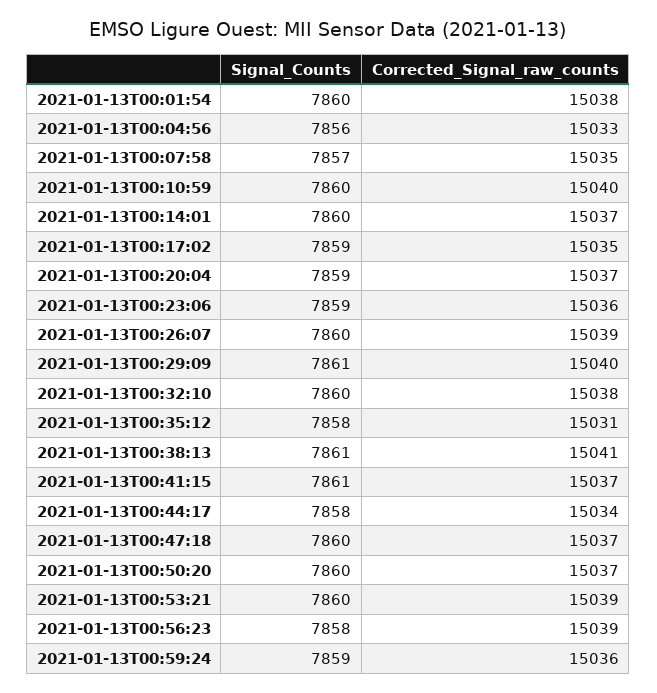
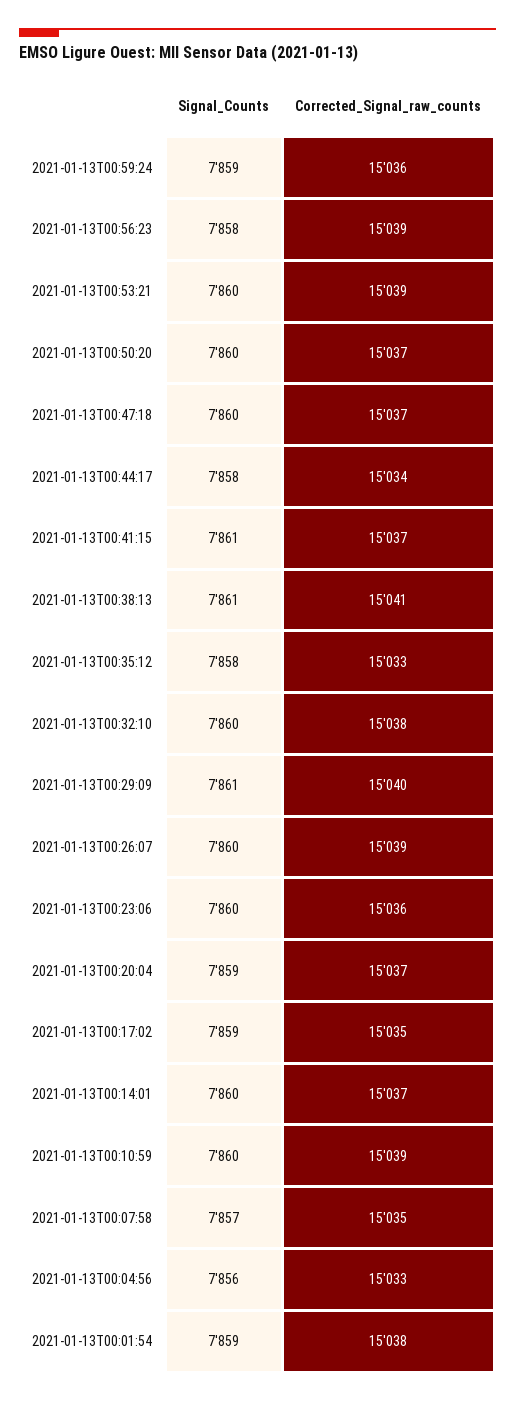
Signal_Counts, 2021-01-13T00:01:54: 7860 -> 7859
Corrected_Signal_raw_counts, 2021-01-13T00:10:59: 15040 -> 15039
Signal_Counts, 2021-01-13T00:23:06: 7859 -> 7860
Corrected_Signal_raw_counts, 2021-01-13T00:35:12: 15031 -> 15033

